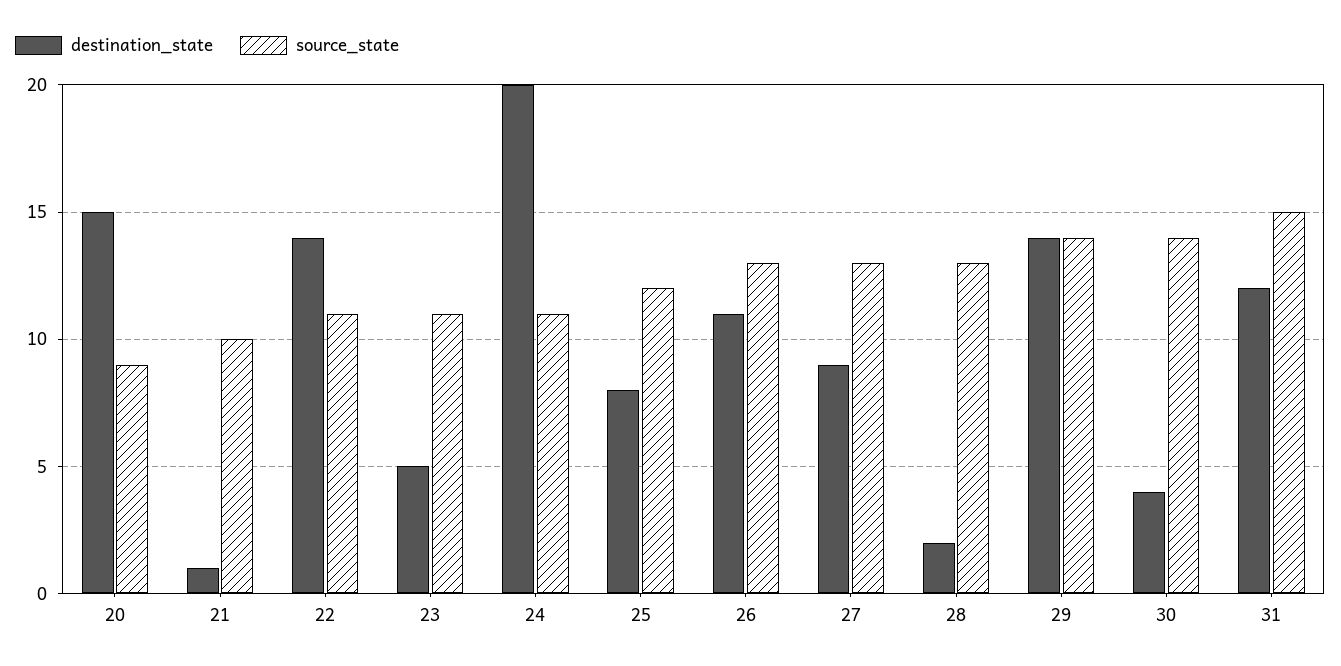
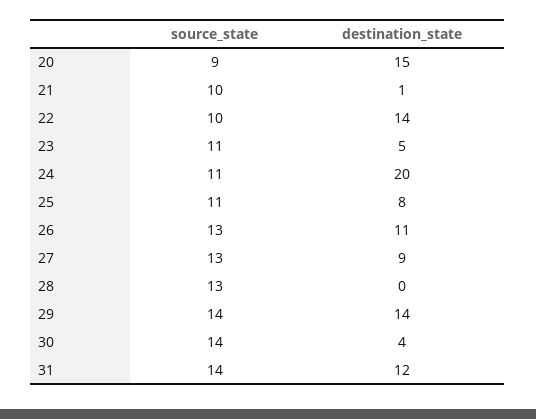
source_state, 22: 11 -> 10
source_state, 25: 12 -> 11
destination_state, 28: 2 -> 0
source_state, 31: 15 -> 14

